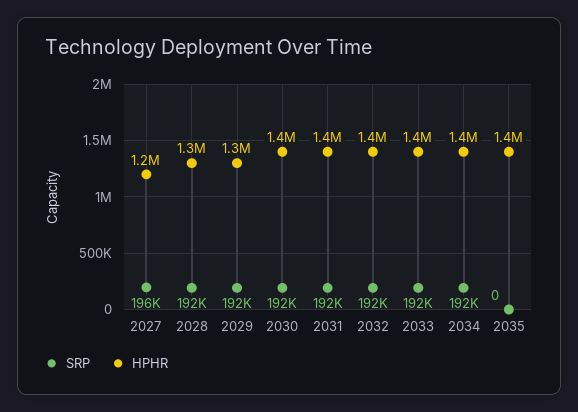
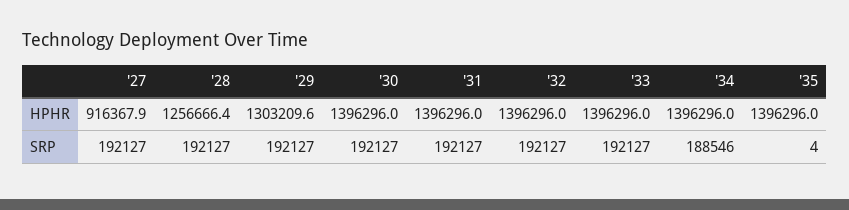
SRP, 2027: 196000 -> 192127
HPHR, 2027: 1200000 -> 916367.9
SRP, 2034: 192000 -> 188546
SRP, 2035: 0 -> 4

